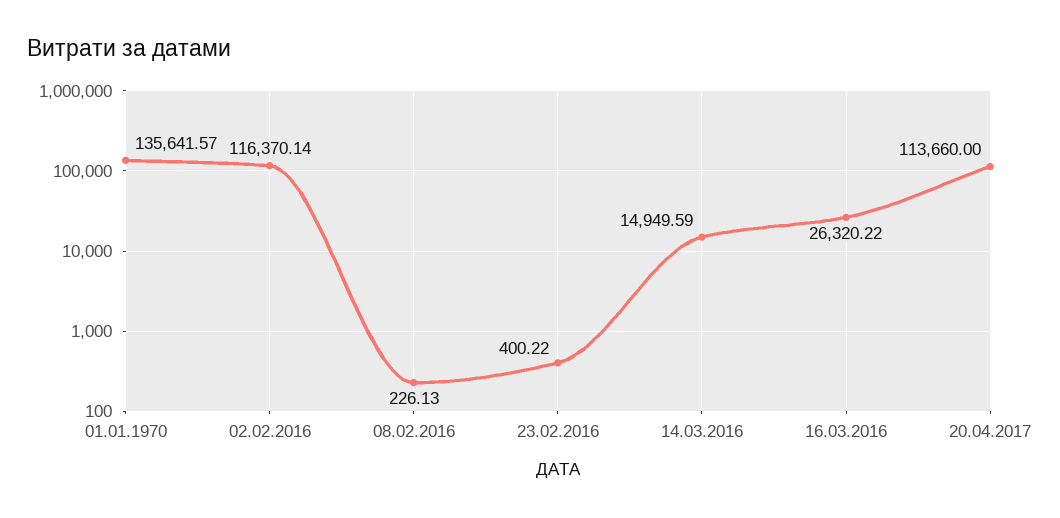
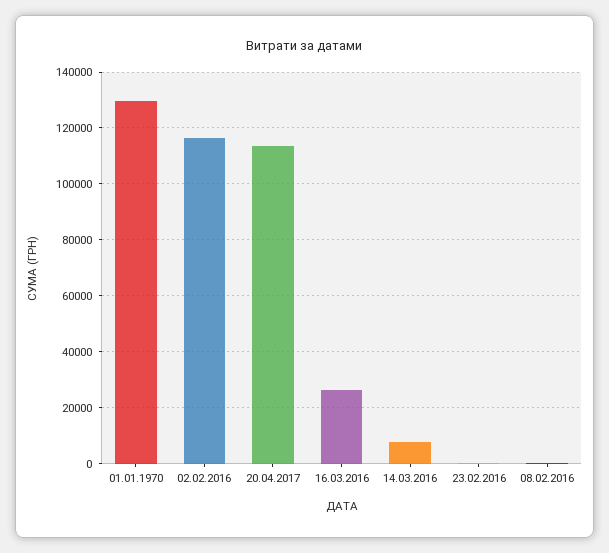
01.01.1970: 135641.57 -> 130000
14.03.2016: 14949.59 -> 7500

